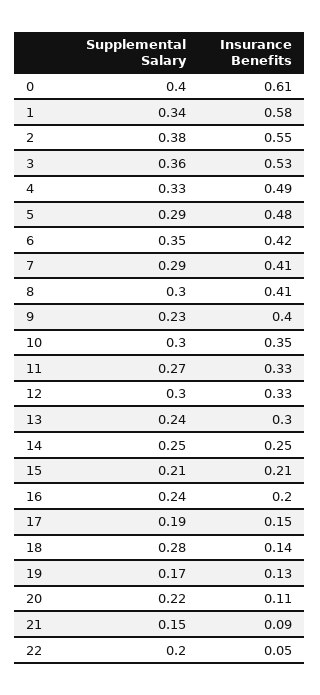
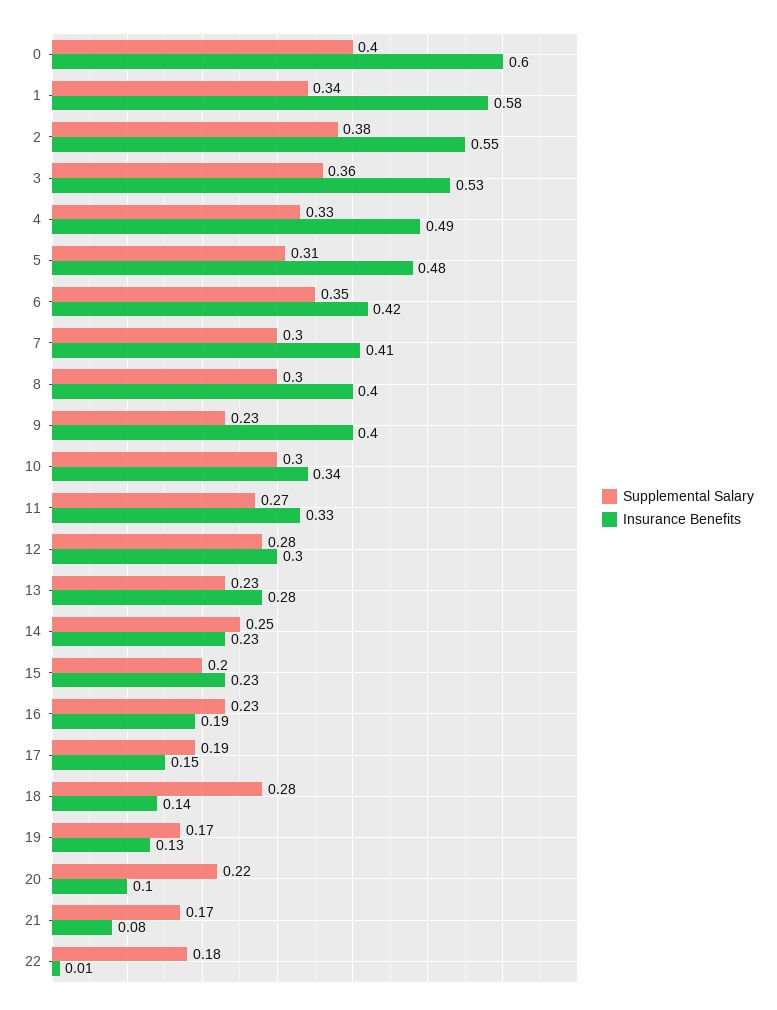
Insurance Benefits, 0: 0.61 -> 0.6
Supplemental Salary, 5: 0.29 -> 0.31
Supplemental Salary, 7: 0.29 -> 0.3
Insurance Benefits, 8: 0.41 -> 0.4
Insurance Benefits, 10: 0.35 -> 0.34
Supplemental Salary, 12: 0.3 -> 0.28
Insurance Benefits, 12: 0.33 -> 0.3
Supplemental Salary, 13: 0.24 -> 0.23
Insurance Benefits, 13: 0.3 -> 0.28
Insurance Benefits, 14: 0.25 -> 0.23
Supplemental Salary, 15: 0.21 -> 0.2
Insurance Benefits, 15: 0.21 -> 0.23
Supplemental Salary, 16: 0.24 -> 0.23
Insurance Benefits, 16: 0.2 -> 0.19
Insurance Benefits, 20: 0.11 -> 0.1
Supplemental Salary, 21: 0.15 -> 0.17
Insurance Benefits, 21: 0.09 -> 0.08
Supplemental Salary, 22: 0.2 -> 0.18
Insurance Benefits, 22: 0.05 -> 0.01

